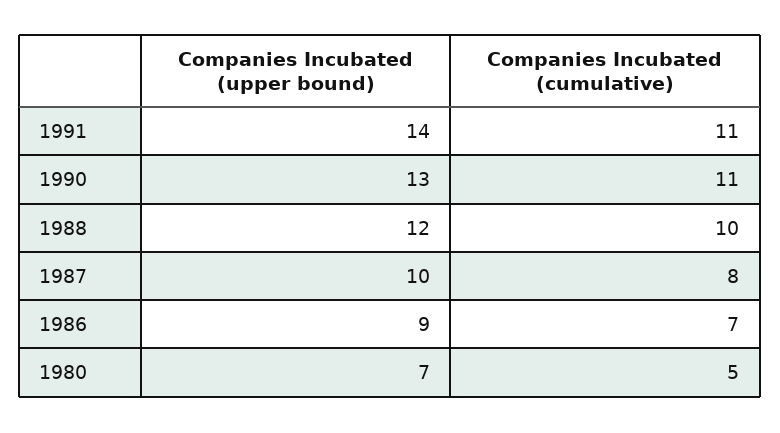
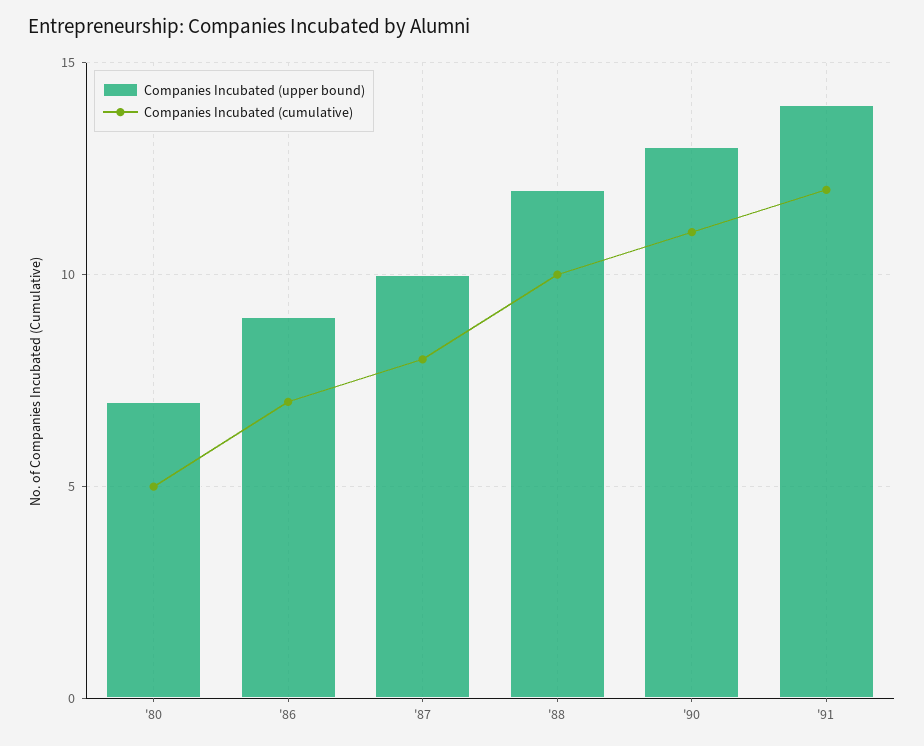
Companies Incubated (cumulative), 1991: 11 -> 12

